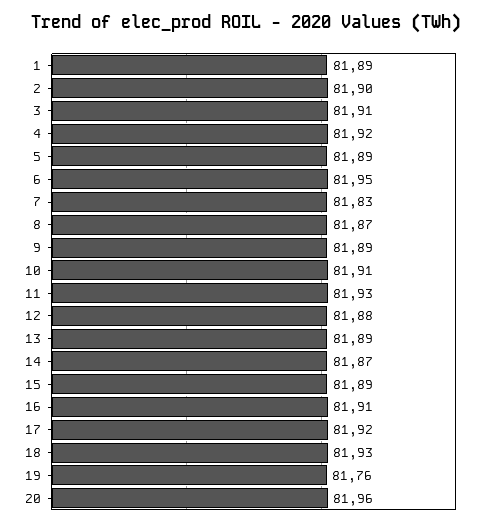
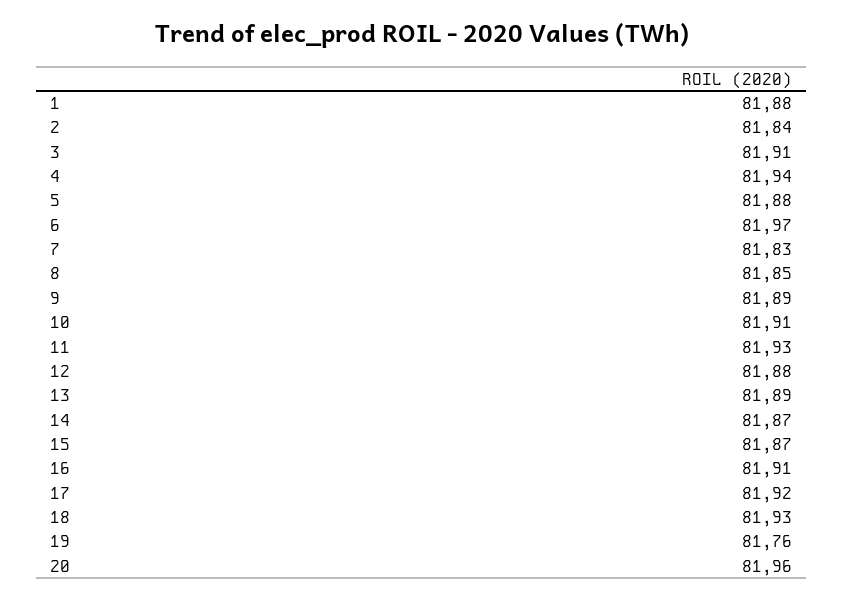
1: 81.89 -> 81.88
2: 81.9 -> 81.84
4: 81.92 -> 81.94
5: 81.89 -> 81.88
6: 81.95 -> 81.97
8: 81.87 -> 81.85
15: 81.89 -> 81.87

